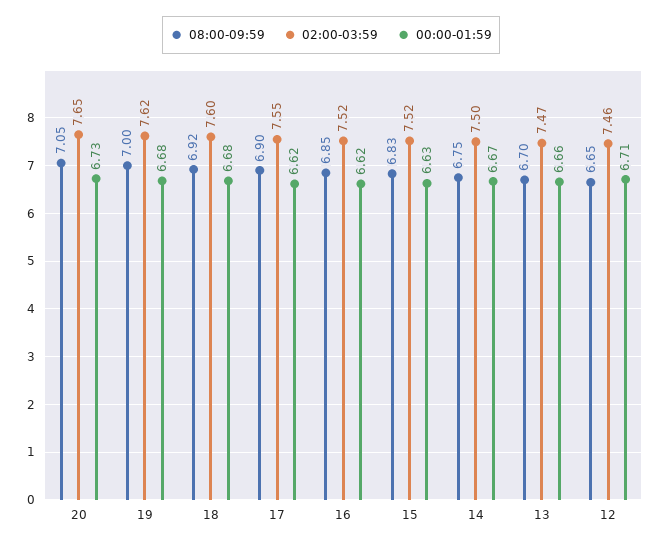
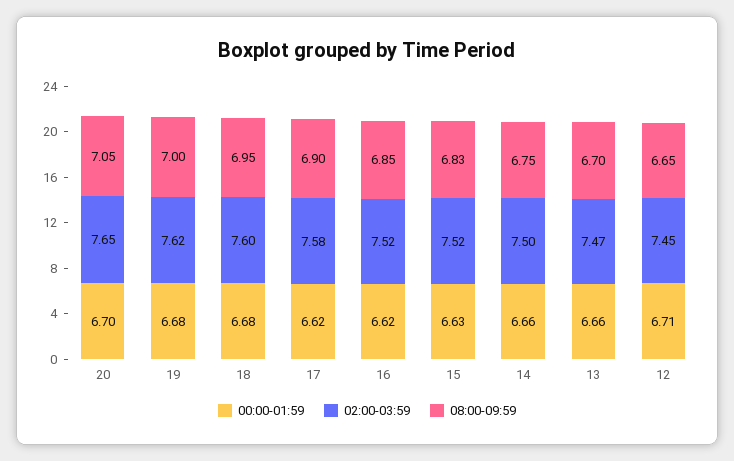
00:00-01:59, 20: 6.73 -> 6.7
08:00-09:59, 18: 6.92 -> 6.95
02:00-03:59, 17: 7.55 -> 7.58
00:00-01:59, 14: 6.67 -> 6.66
02:00-03:59, 12: 7.46 -> 7.45

